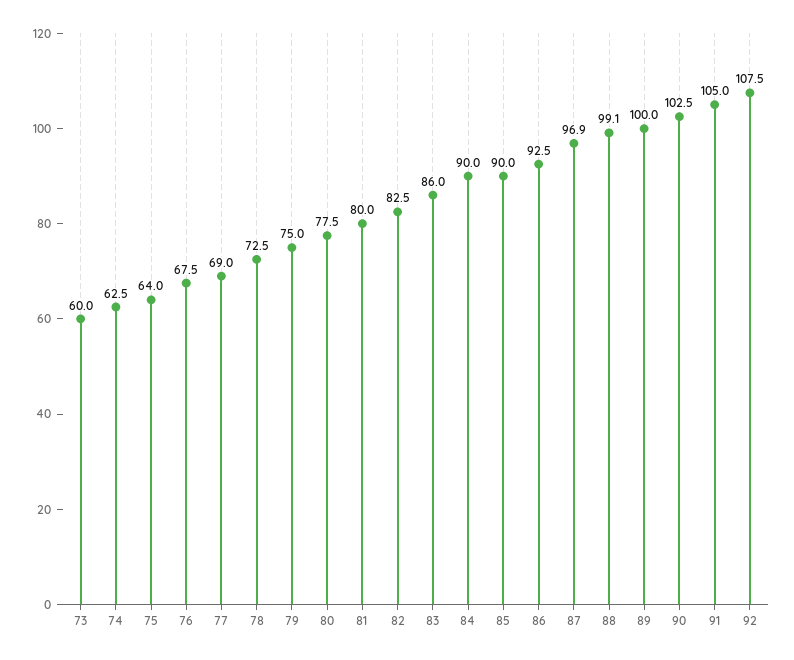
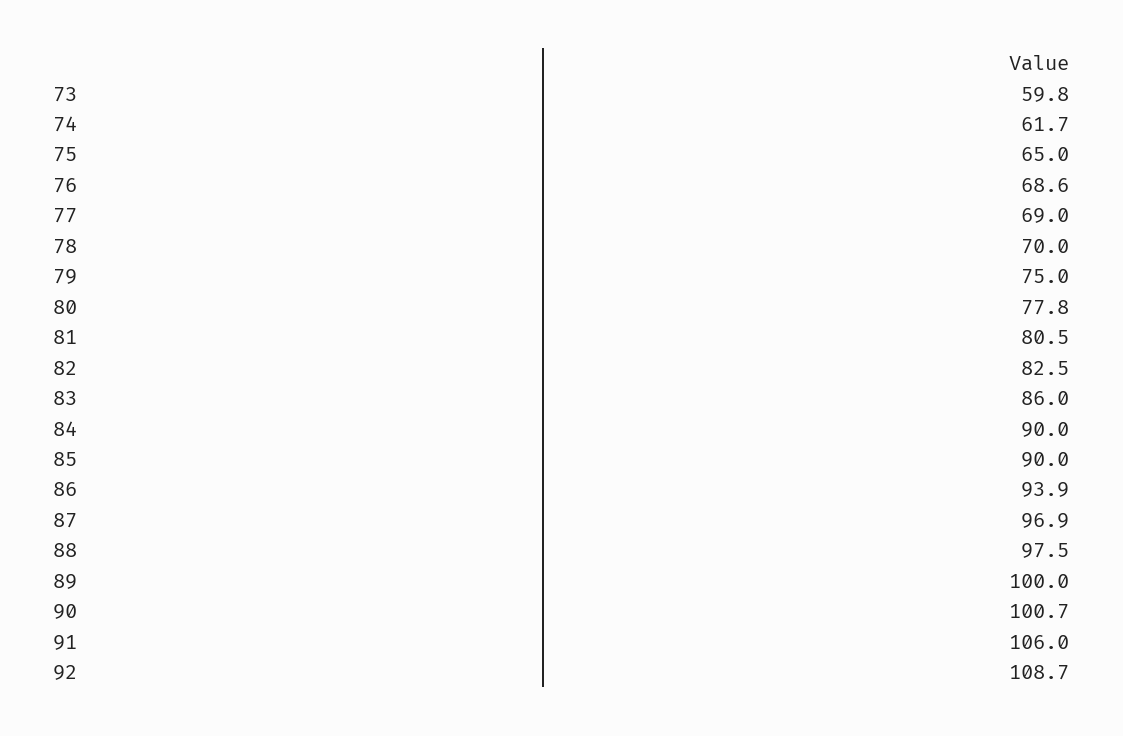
73: 60 -> 59.8
74: 62.5 -> 61.7
75: 64 -> 65
76: 67.5 -> 68.6
78: 72.5 -> 70
80: 77.5 -> 77.8
81: 80 -> 80.5
86: 92.5 -> 93.9
88: 99.1 -> 97.5
90: 102.5 -> 100.7
91: 105 -> 106
92: 107.5 -> 108.7

